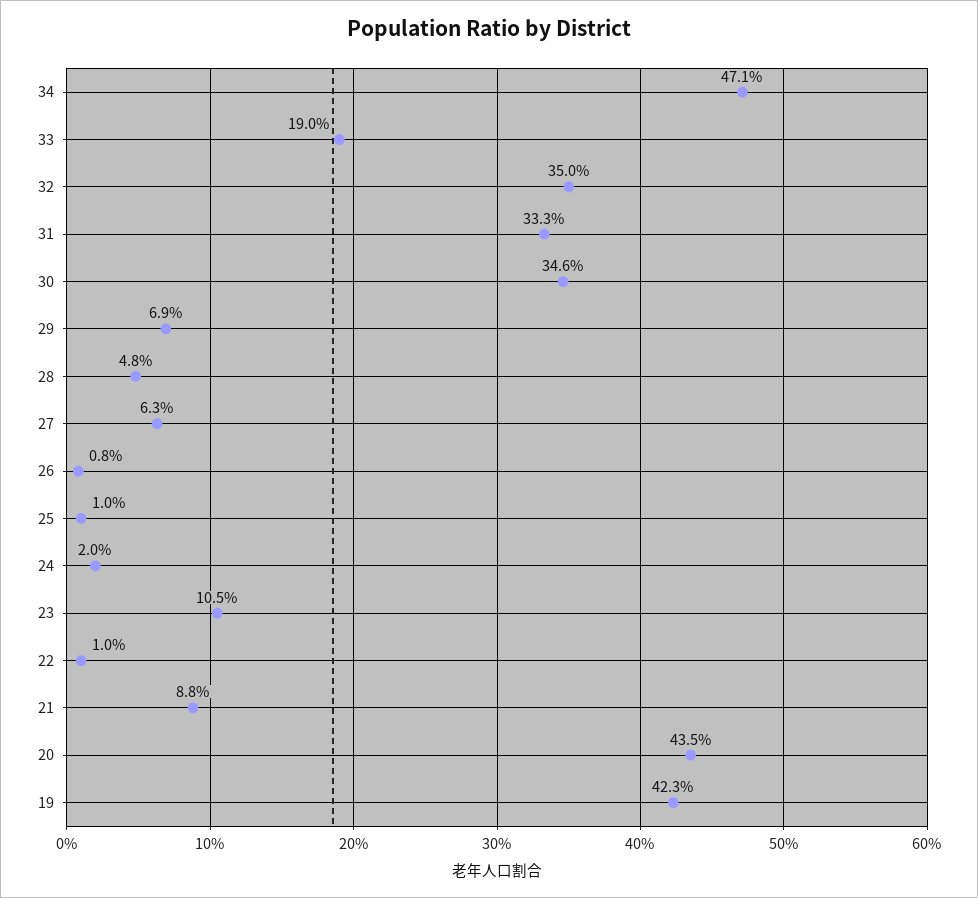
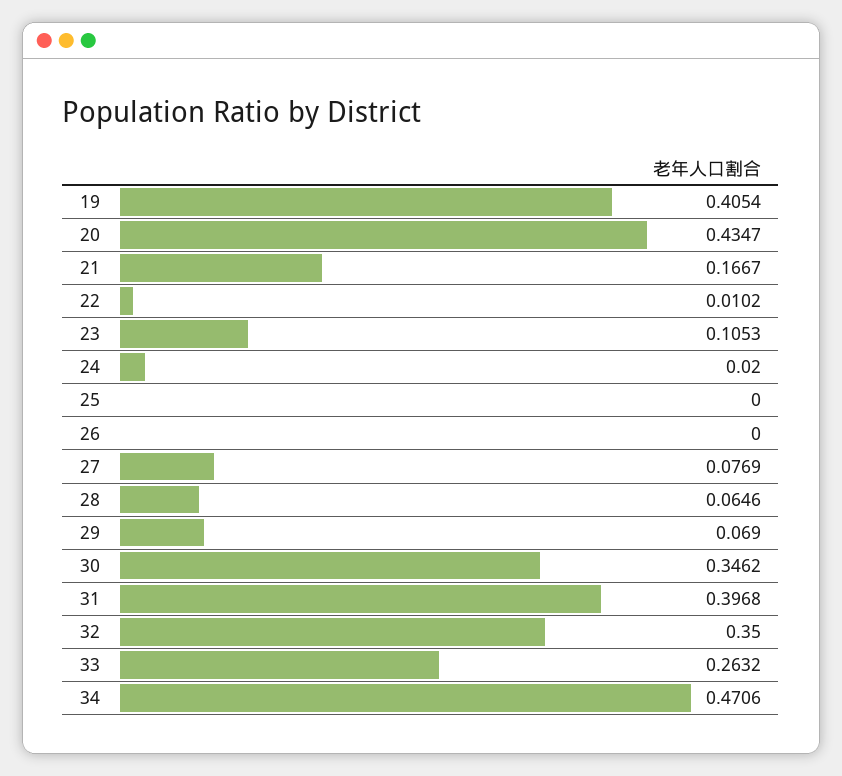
33: 0.19 -> 0.2632
31: 0.333 -> 0.3968
28: 0.048 -> 0.0646
27: 0.063 -> 0.0769
26: 0.008 -> 0
25: 0.01 -> 0
21: 0.088 -> 0.1667
19: 0.423 -> 0.4054

